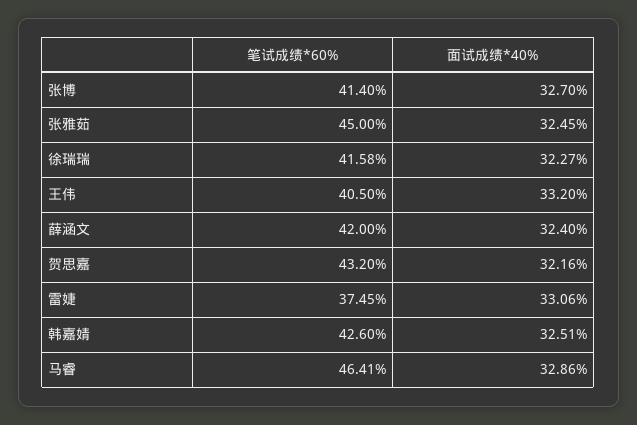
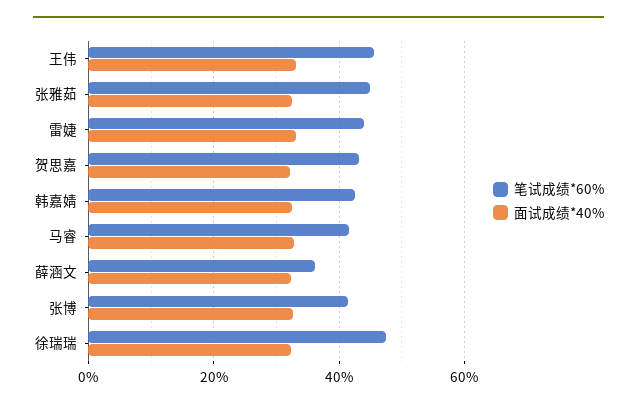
笔试成绩*60%, 徐瑞瑞: 41.58 -> 48
笔试成绩*60%, 王伟: 40.5 -> 46
笔试成绩*60%, 薛涵文: 42 -> 36
笔试成绩*60%, 雷婕: 37.45 -> 44
笔试成绩*60%, 马睿: 46.41 -> 42

